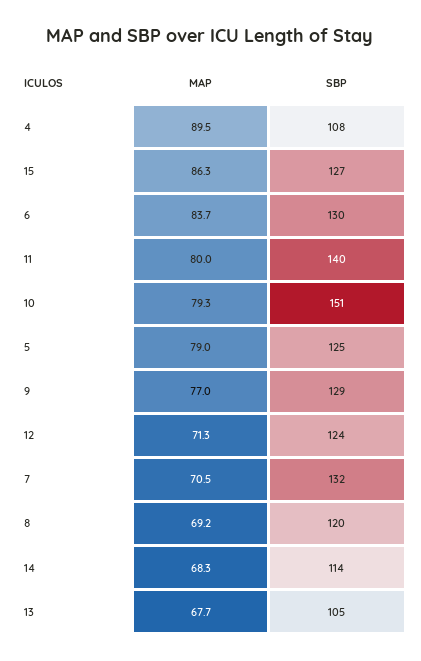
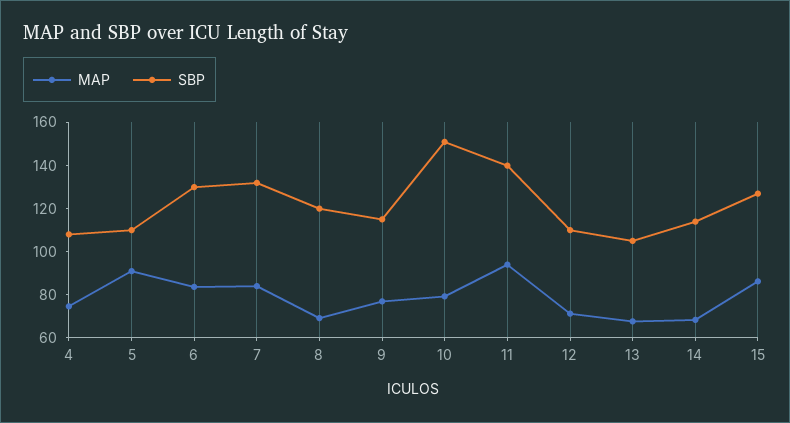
MAP, 4: 89.5 -> 75
MAP, 11: 80 -> 95
MAP, 5: 79 -> 90
SBP, 5: 125 -> 110
SBP, 9: 129 -> 115
SBP, 12: 124 -> 110
MAP, 7: 70.5 -> 85

